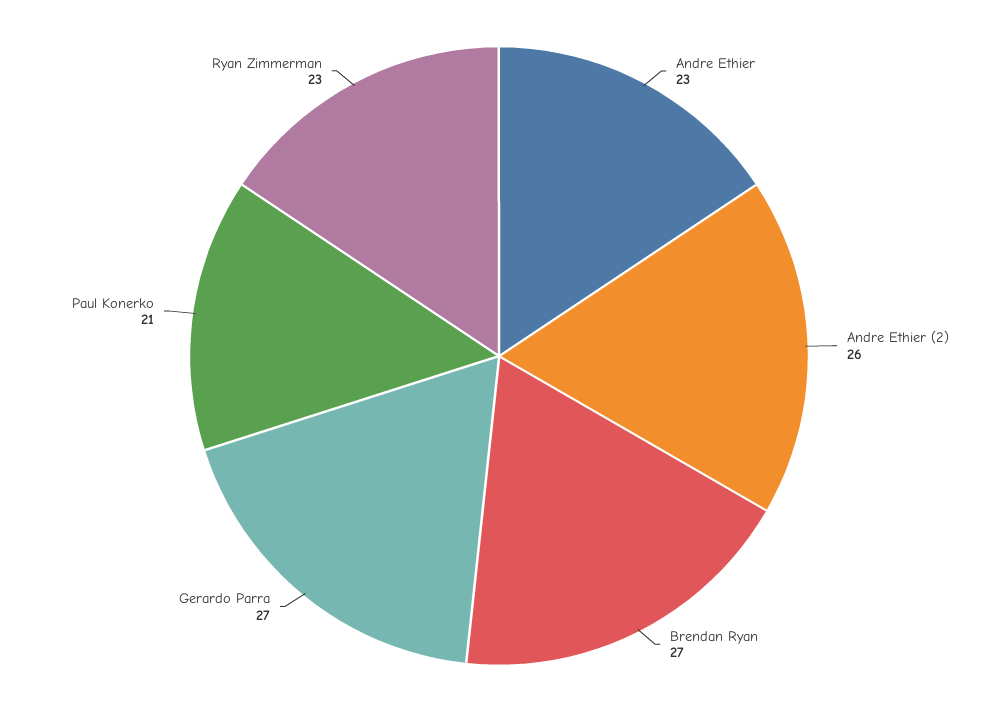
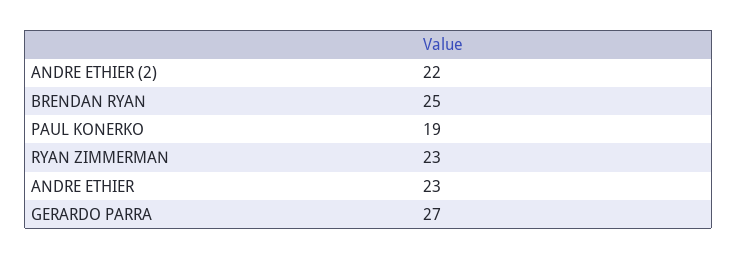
Andre Ethier (2): 26 -> 22
Brendan Ryan: 27 -> 25
Paul Konerko: 21 -> 19

